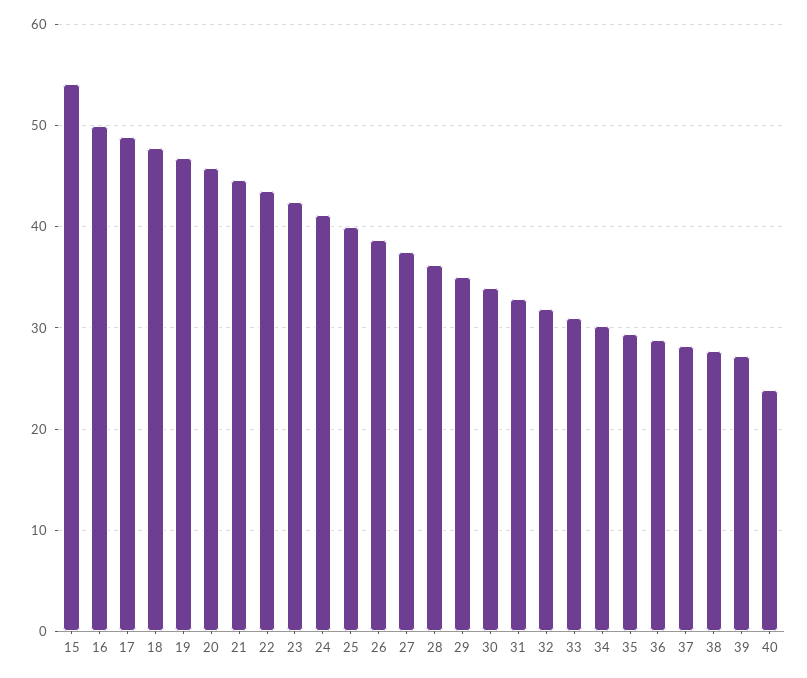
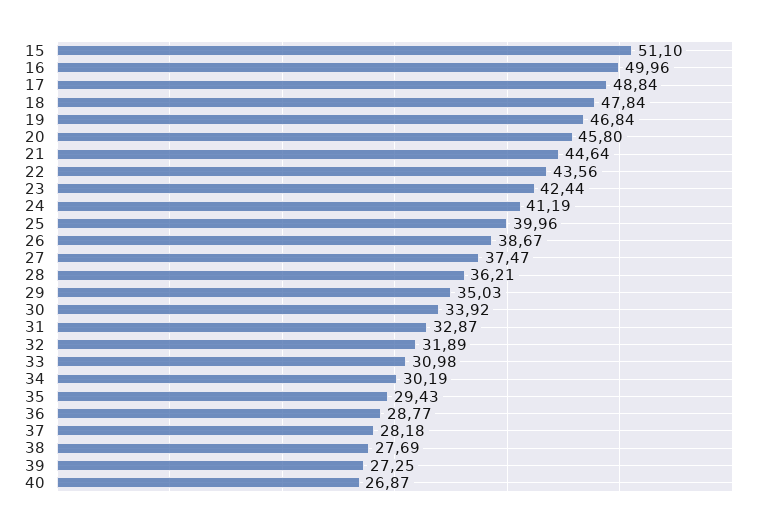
15: 54 -> 51.1
40: 24 -> 26.87

